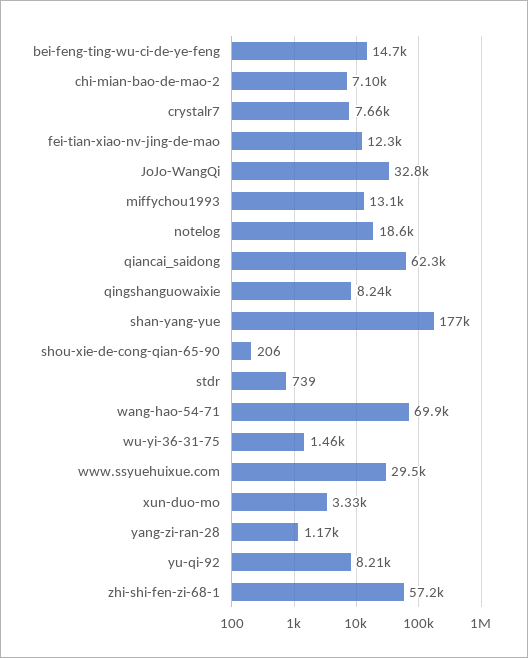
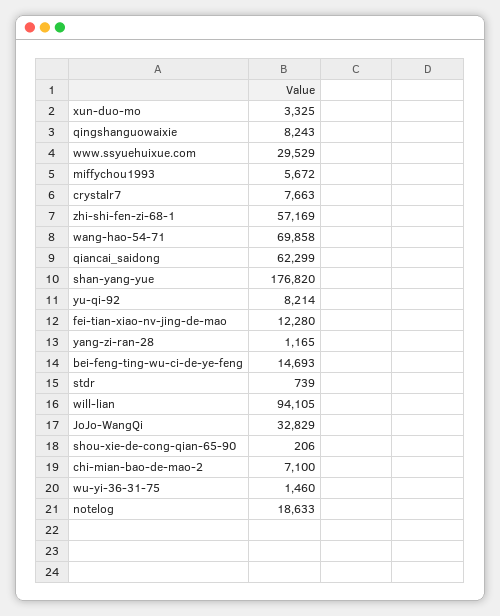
miffychou1993: 13100 -> 5672
will-lian: none -> 94105

